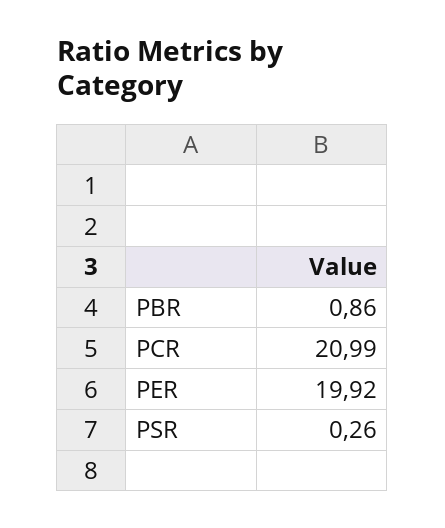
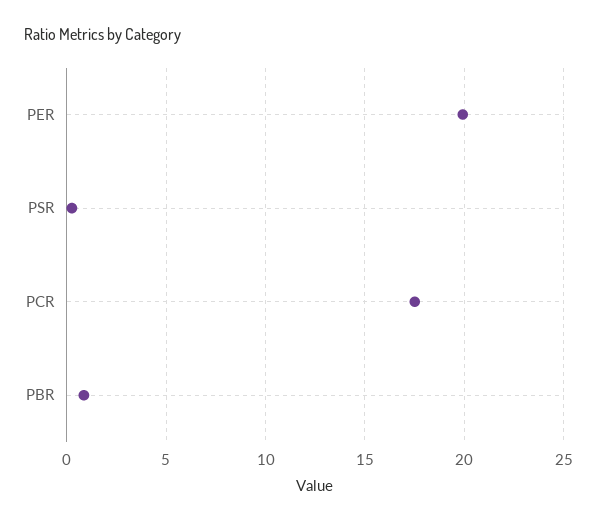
PCR: 20.99 -> 17.5

